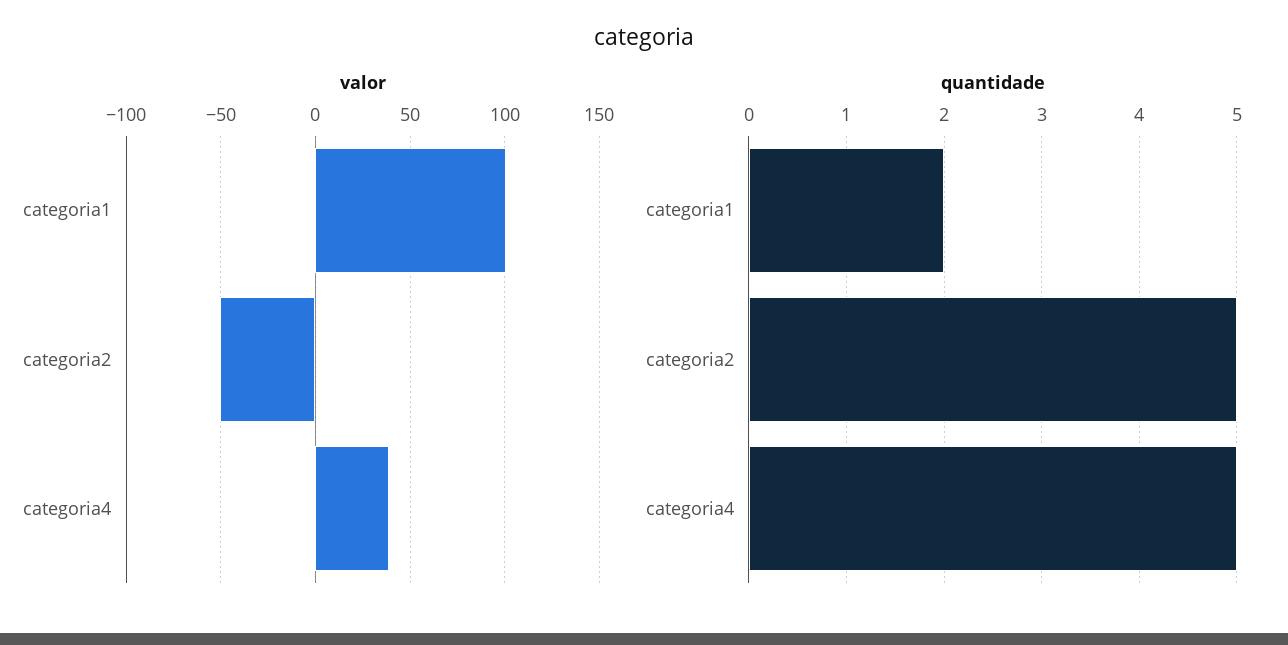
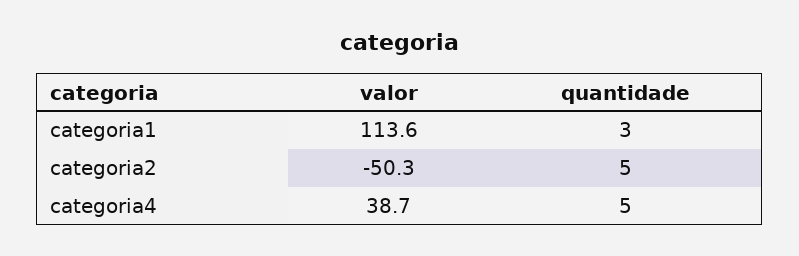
valor, categoria1: 100 -> 113.6
quantidade, categoria1: 2 -> 3

